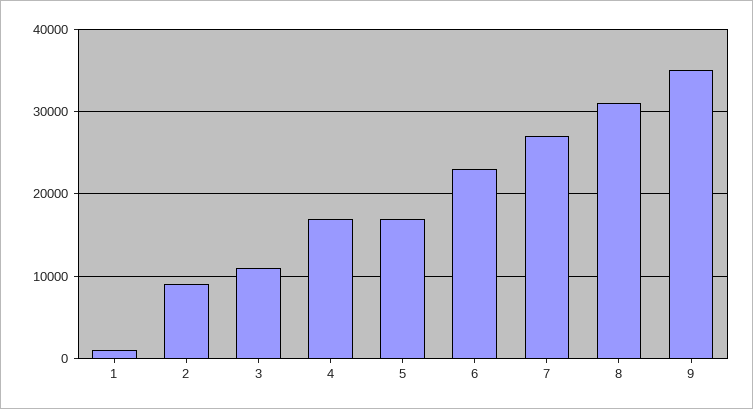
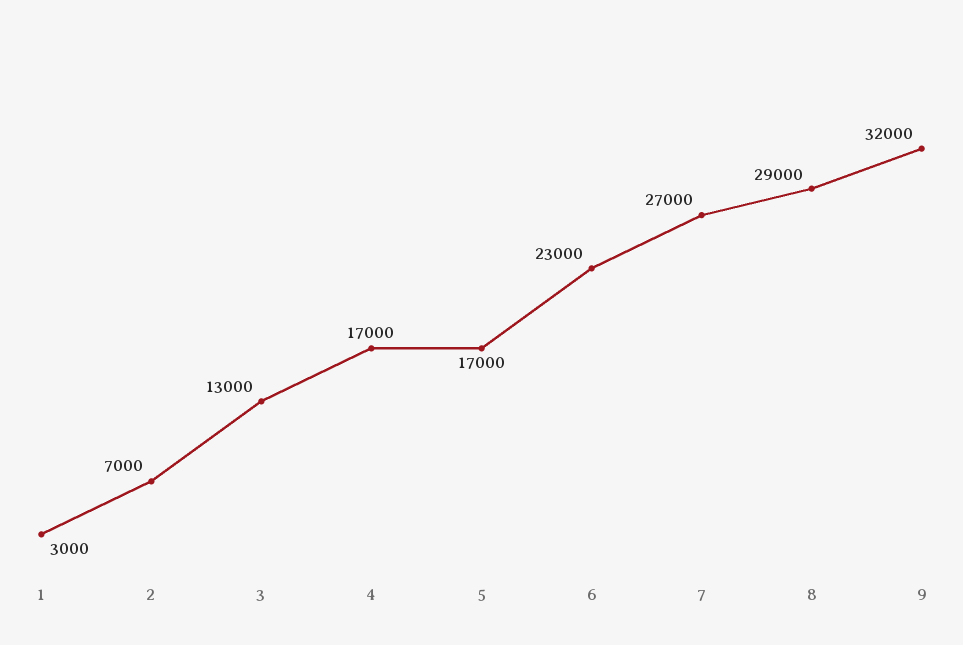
1: 1000 -> 3000
2: 9000 -> 7000
3: 11000 -> 13000
8: 31000 -> 29000
9: 35000 -> 32000

